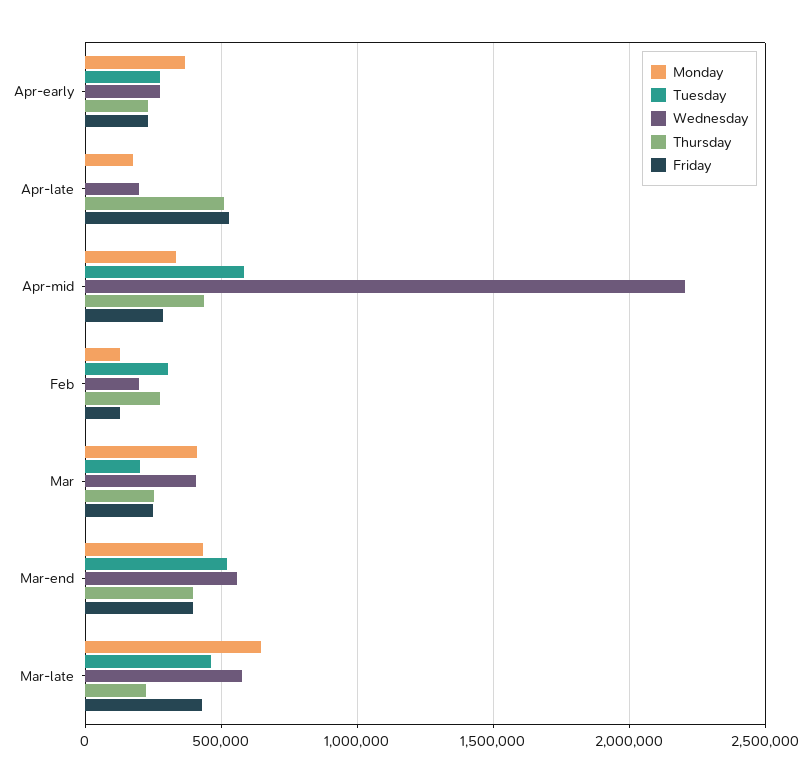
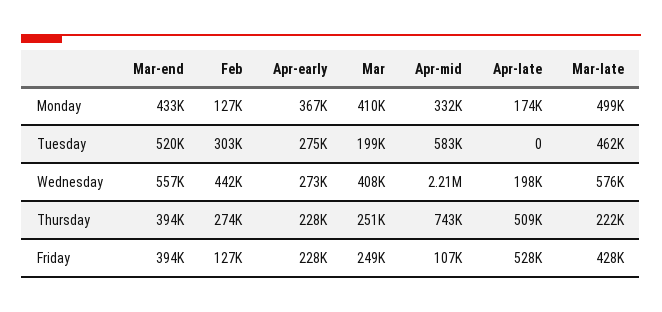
Thursday, Apr-mid: 450000 -> 743000
Friday, Apr-mid: 300000 -> 107000
Wednesday, Feb: 200000 -> 442000
Monday, Mar-late: 650000 -> 499000

